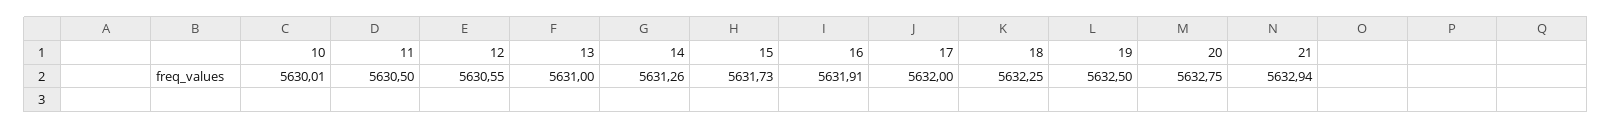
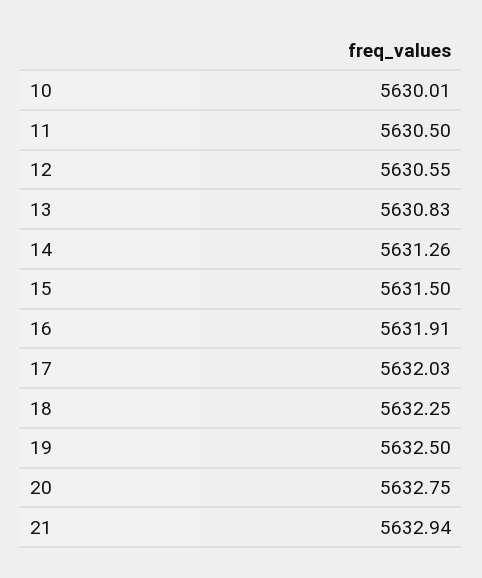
13: 5631 -> 5630.83
15: 5631.73 -> 5631.5
17: 5632 -> 5632.03

